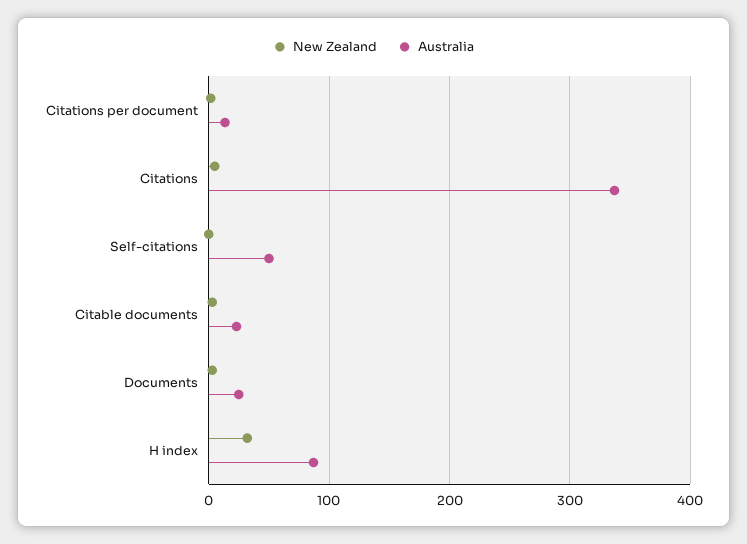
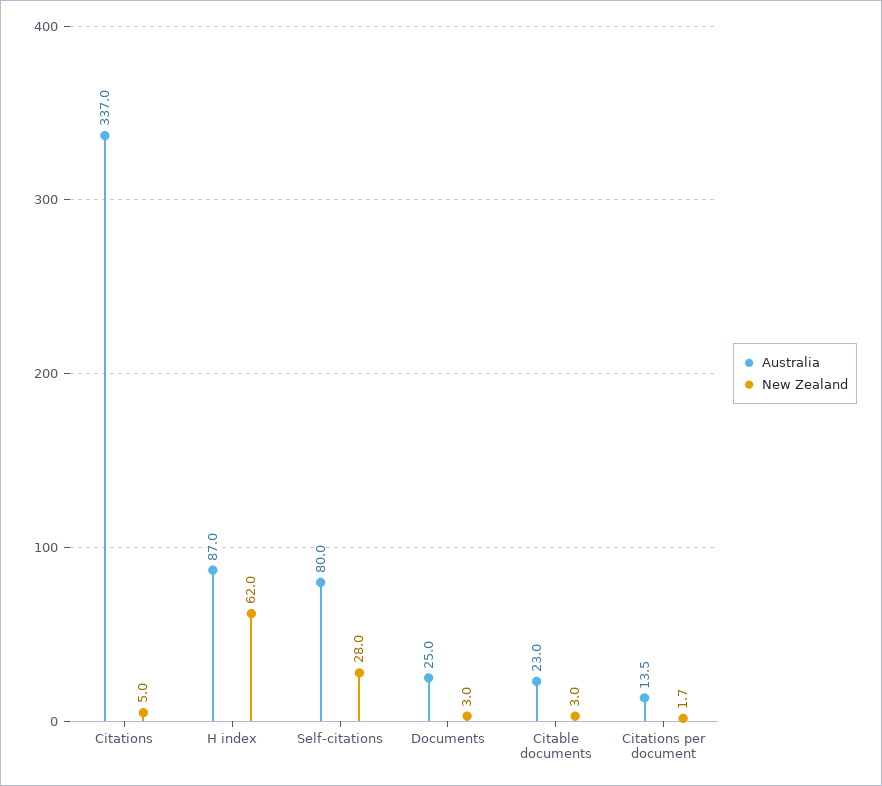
New Zealand, Self-citations: 0 -> 28
Australia, Self-citations: 50 -> 80
New Zealand, H index: 30 -> 62

